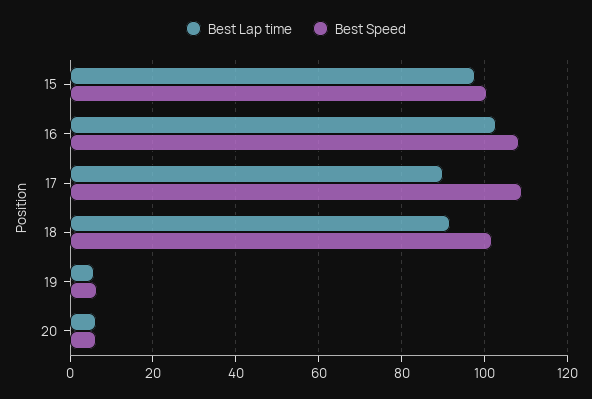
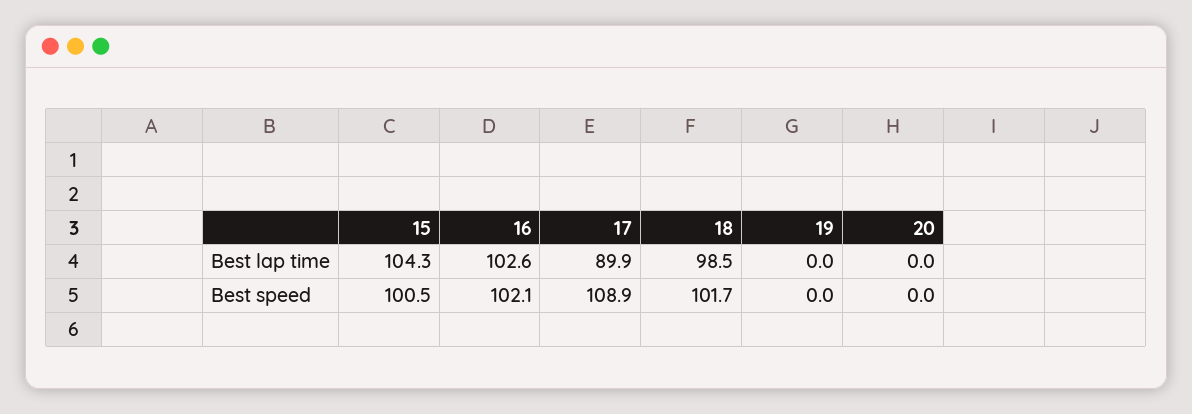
Best Lap time, 15: 98 -> 104.3
Best Speed, 16: 108 -> 102.1
Best Lap time, 18: 92 -> 98.5
Best Lap time, 19: 6 -> 0
Best Speed, 19: 6 -> 0
Best Lap time, 20: 6 -> 0
Best Speed, 20: 6 -> 0

